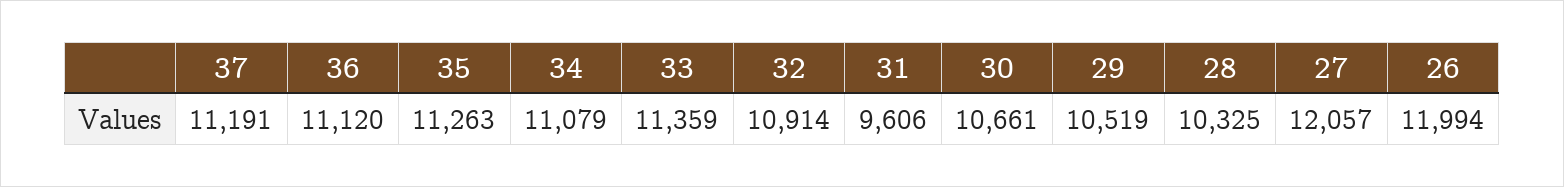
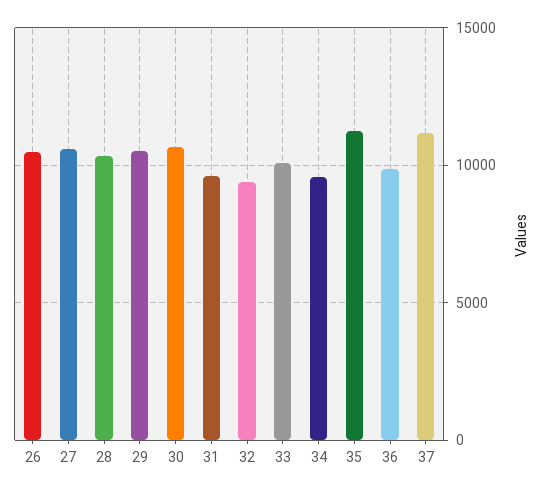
36: 11120 -> 10000
34: 11079 -> 9500
33: 11359 -> 10000
32: 10914 -> 9500
27: 12057 -> 10500
26: 11994 -> 10500

